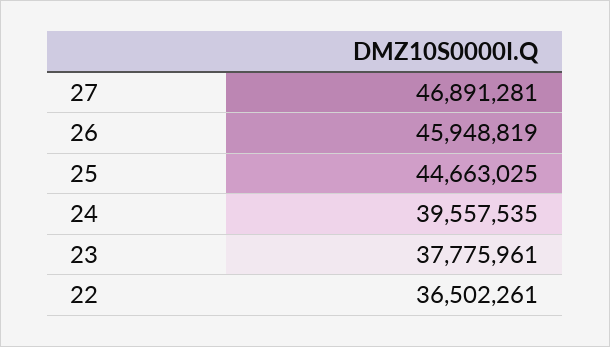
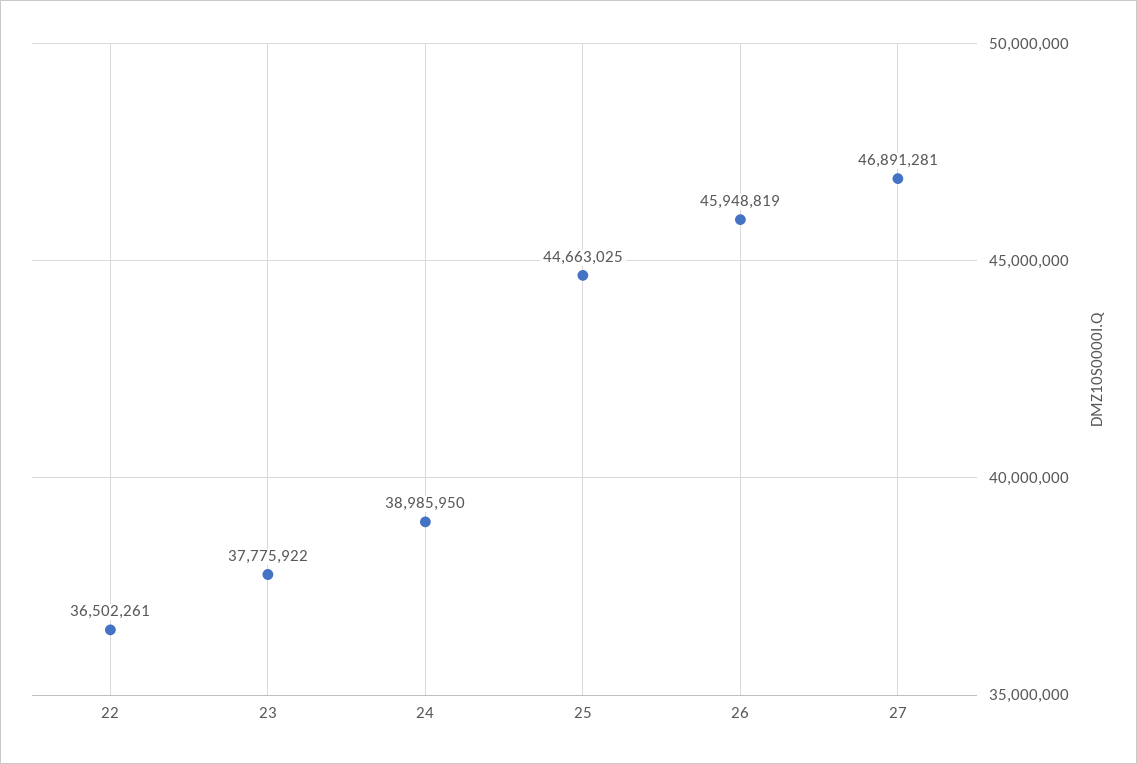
24: 39557535 -> 38985950
23: 37775961 -> 37775922

